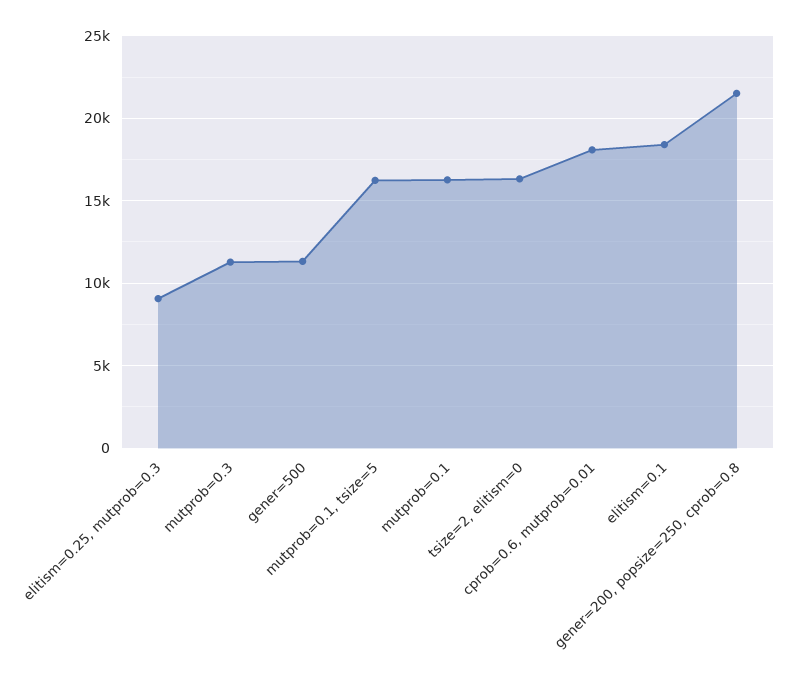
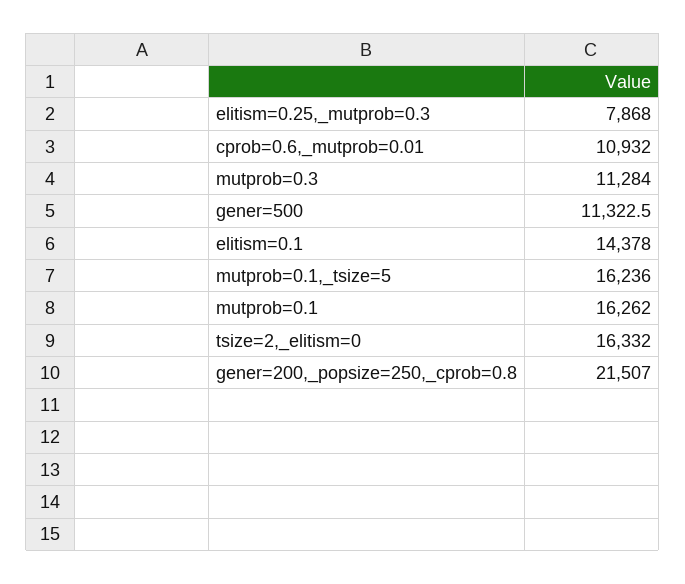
elitism=0.25, mutprob=0.3: 9000 -> 7868
cprob=0.6, mutprob=0.01: 18000 -> 10932
elitism=0.1: 18500 -> 14378

